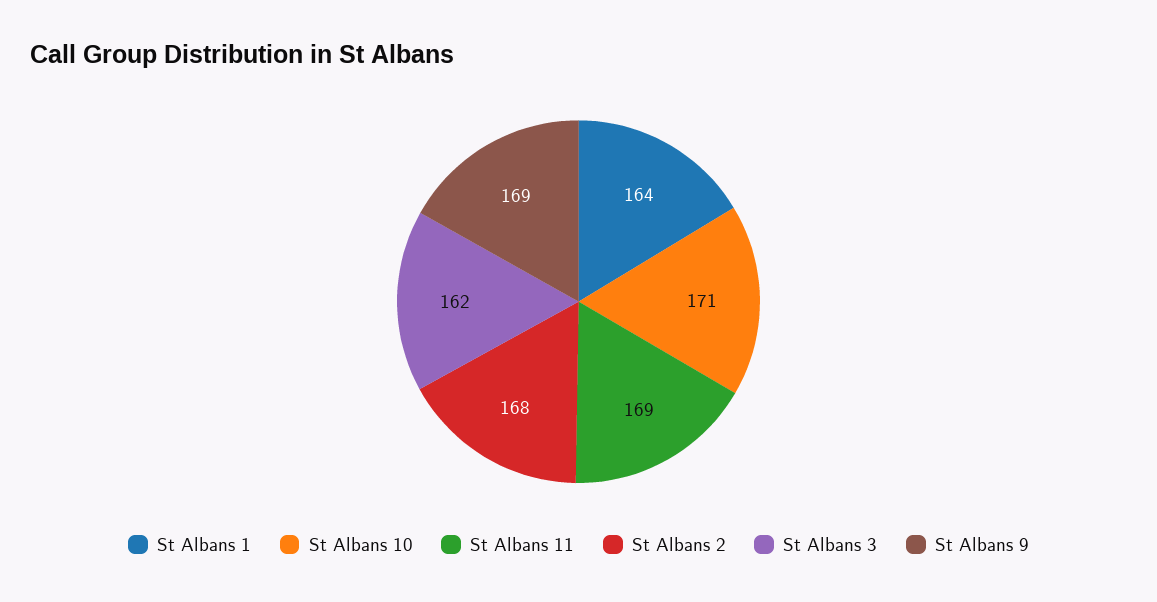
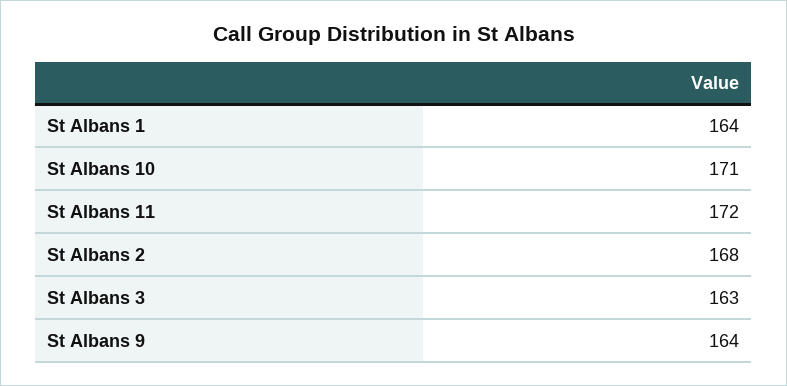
St Albans 11: 169 -> 172
St Albans 3: 162 -> 163
St Albans 9: 169 -> 164

